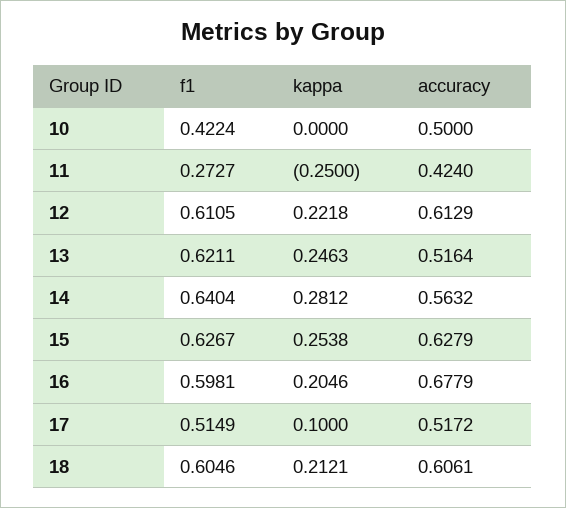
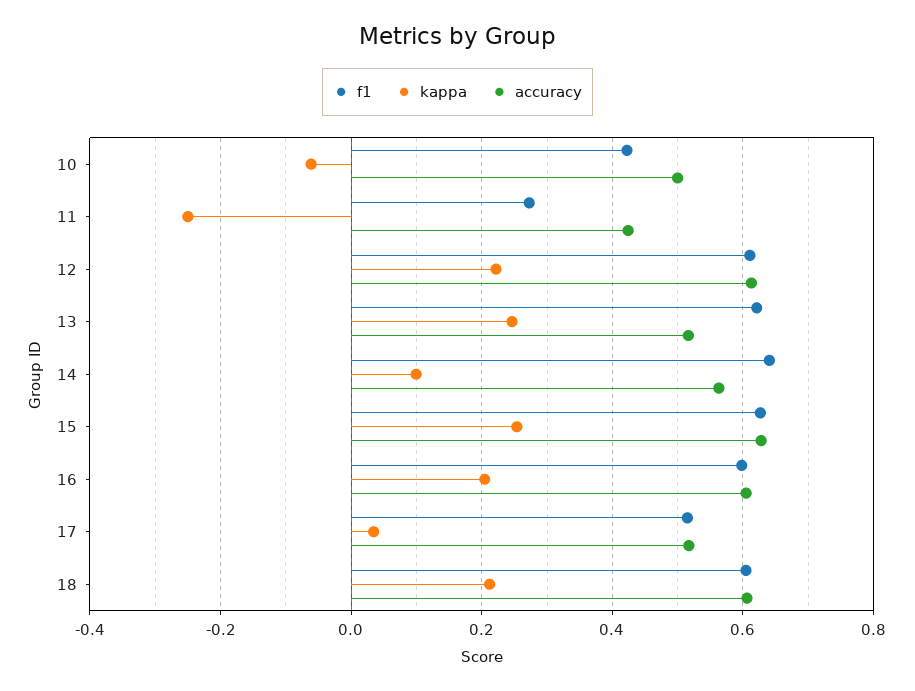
kappa, 10: 0 -> -0.06
kappa, 14: 0.2812 -> 0.1
accuracy, 16: 0.6779 -> 0.6
kappa, 17: 0.1 -> 0.04

